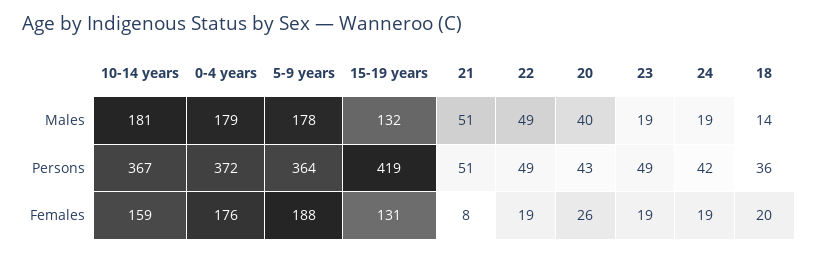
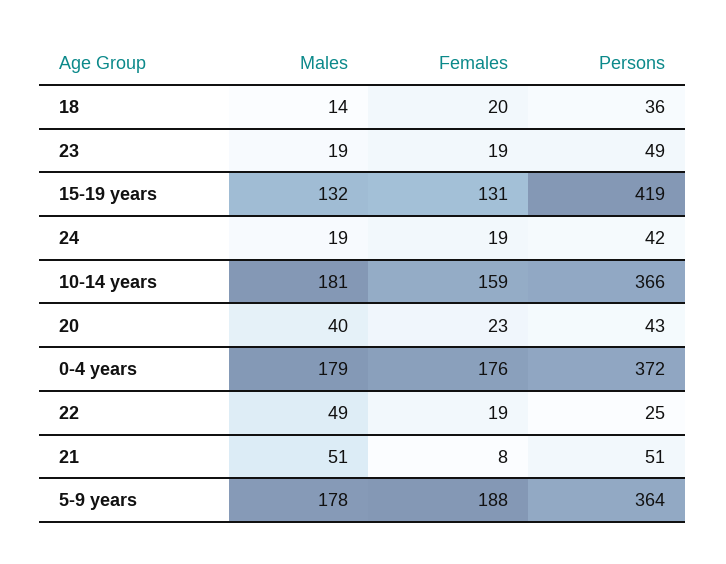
10-14 years, Persons: 367 -> 366
22, Persons: 49 -> 25
20, Females: 26 -> 23

